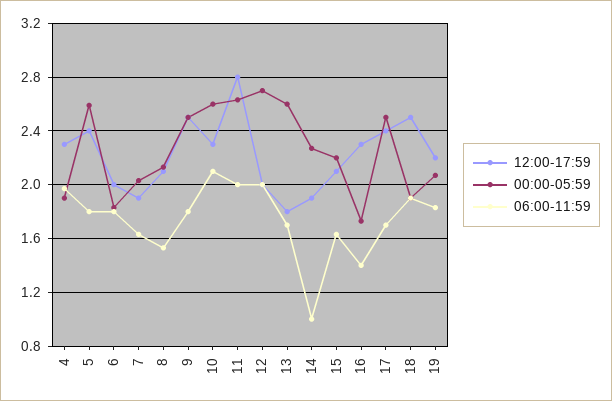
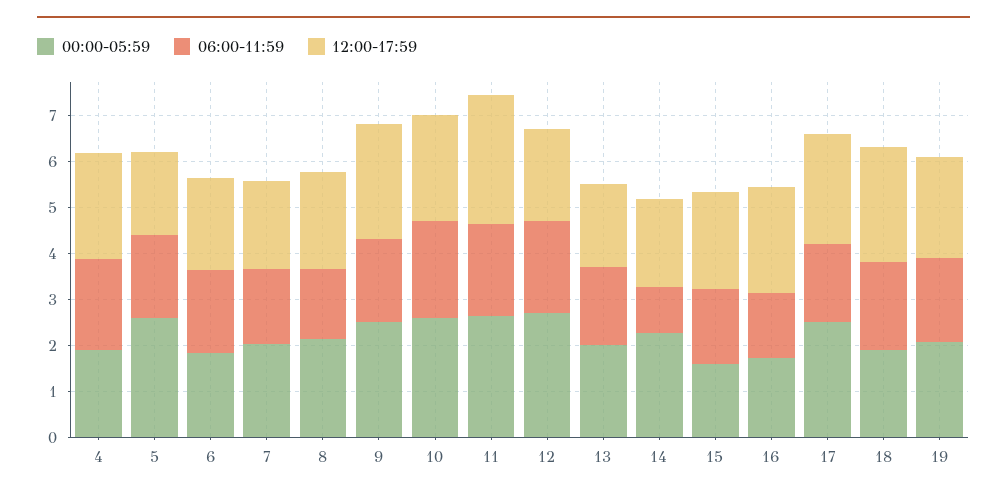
12:00-17:59, 5: 2.4 -> 1.8
00:00-05:59, 13: 2.6 -> 2
00:00-05:59, 15: 2.2 -> 1.6

